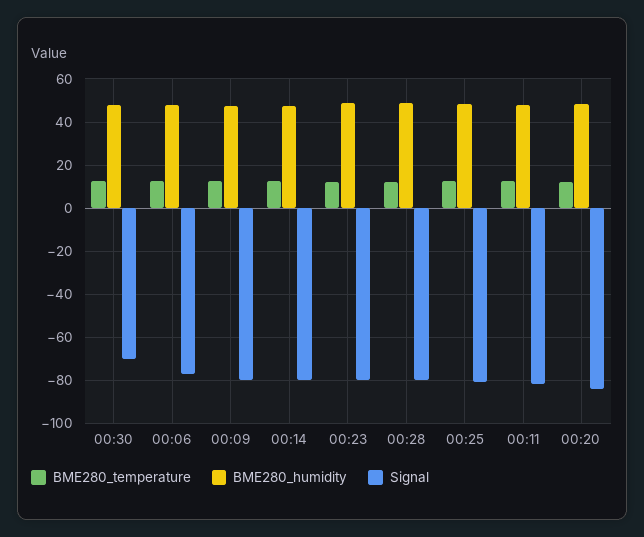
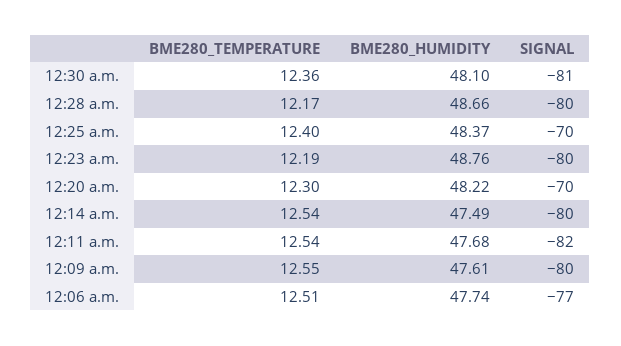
Signal, 00:30: -70 -> -81
Signal, 00:25: -80 -> -70
Signal, 00:20: -85 -> -70

